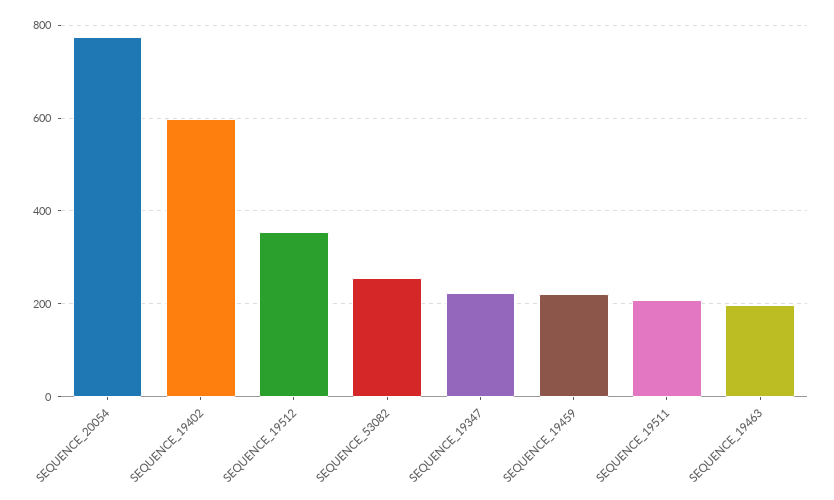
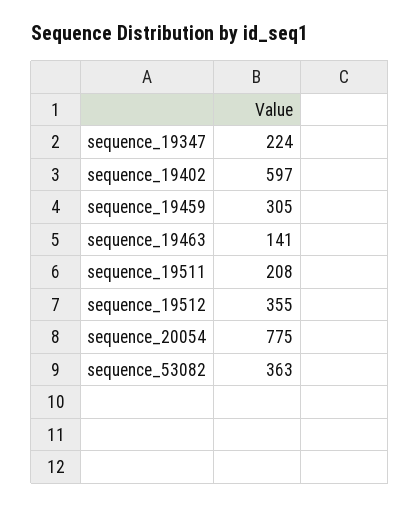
SEQUENCE_53082: 260 -> 363
SEQUENCE_19459: 220 -> 305
SEQUENCE_19463: 200 -> 141

